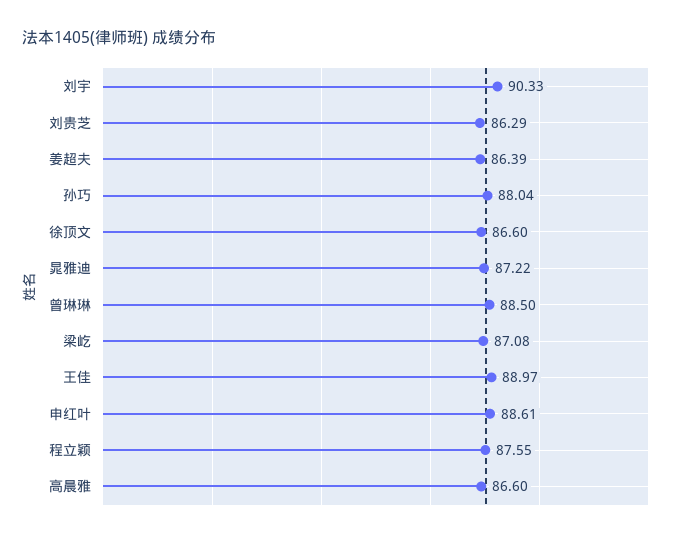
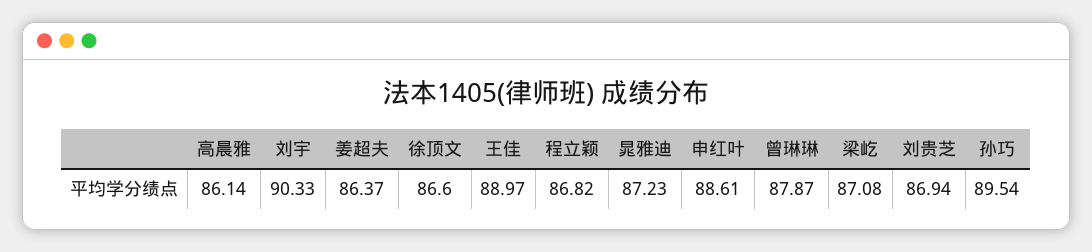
刘贵芝: 86.29 -> 86.94
姜超夫: 86.39 -> 86.37
孙巧: 88.04 -> 89.54
晁雅迪: 87.22 -> 87.23
曾琳琳: 88.5 -> 87.87
程立颖: 87.55 -> 86.82
高晨雅: 86.6 -> 86.14

